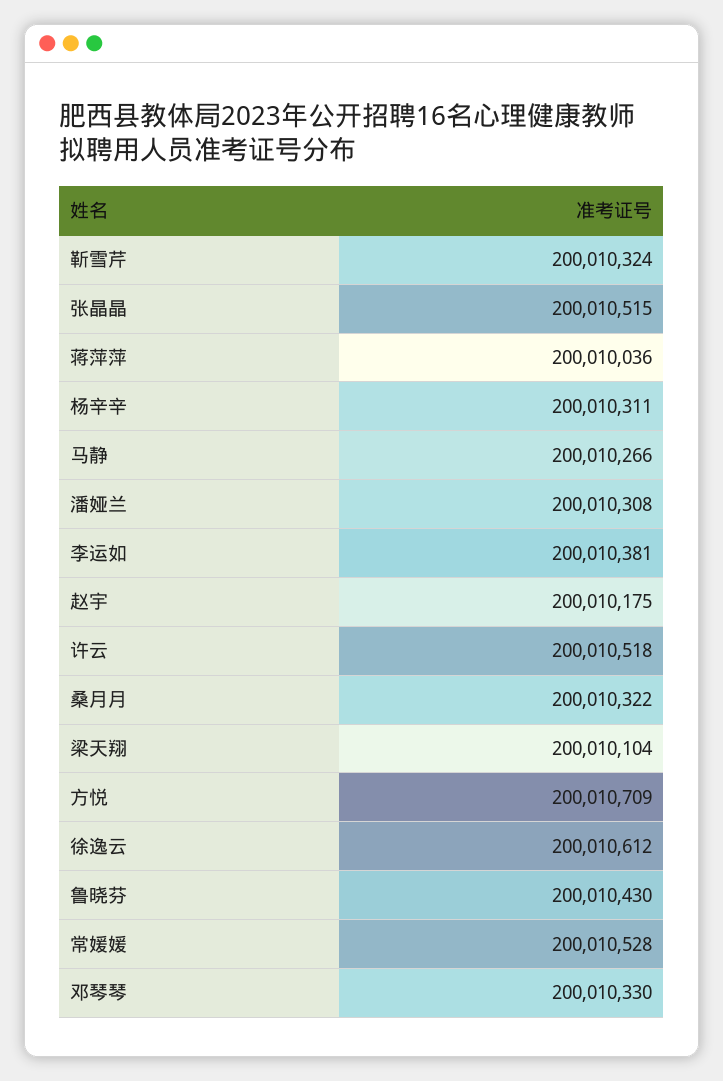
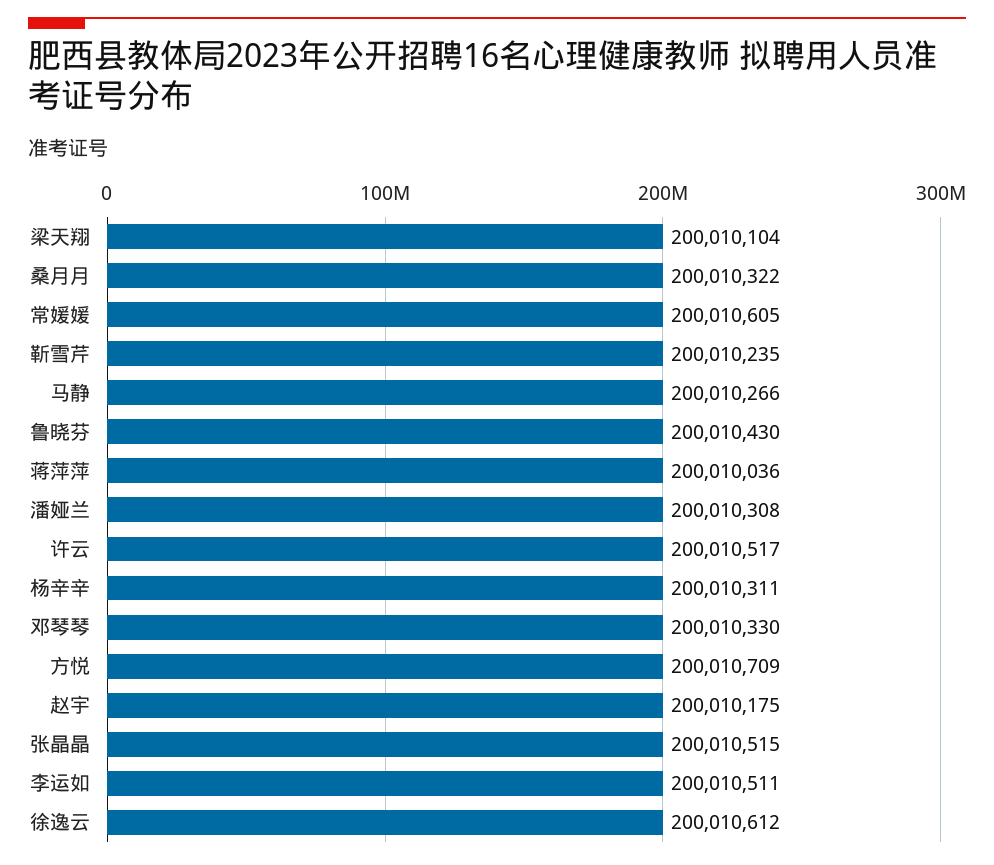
靳雪芹: 200010324 -> 200010235
李运如: 200010381 -> 200010511
许云: 200010518 -> 200010517
常媛媛: 200010528 -> 200010605

